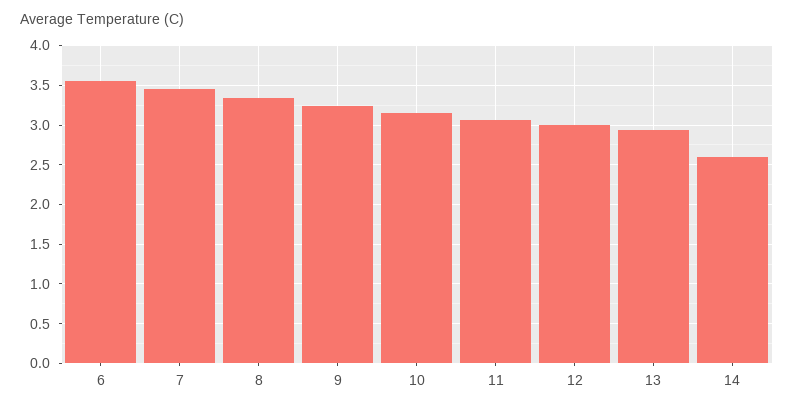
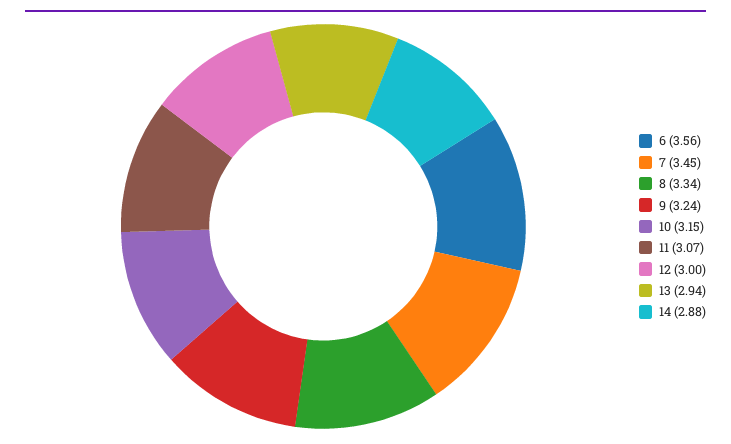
14: 2.6 -> 2.88

